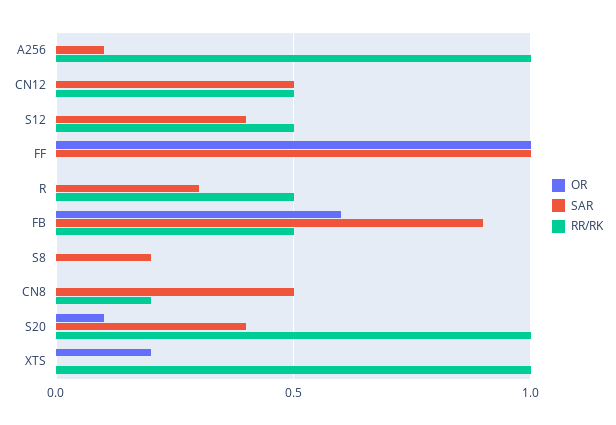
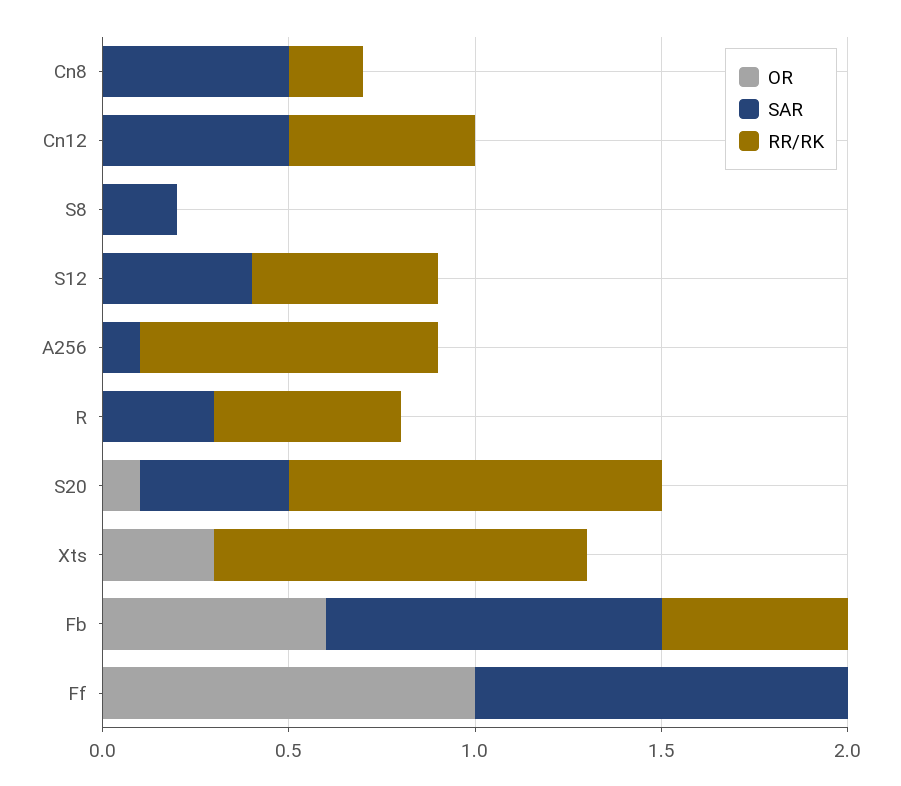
RR/RK, A256: 1 -> 0.8
OR, XTS: 0.2 -> 0.3

